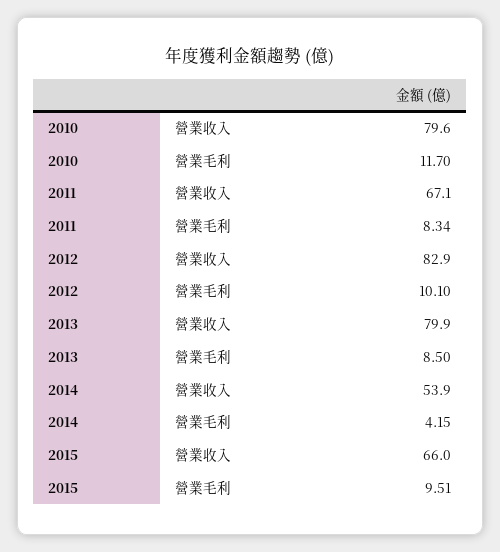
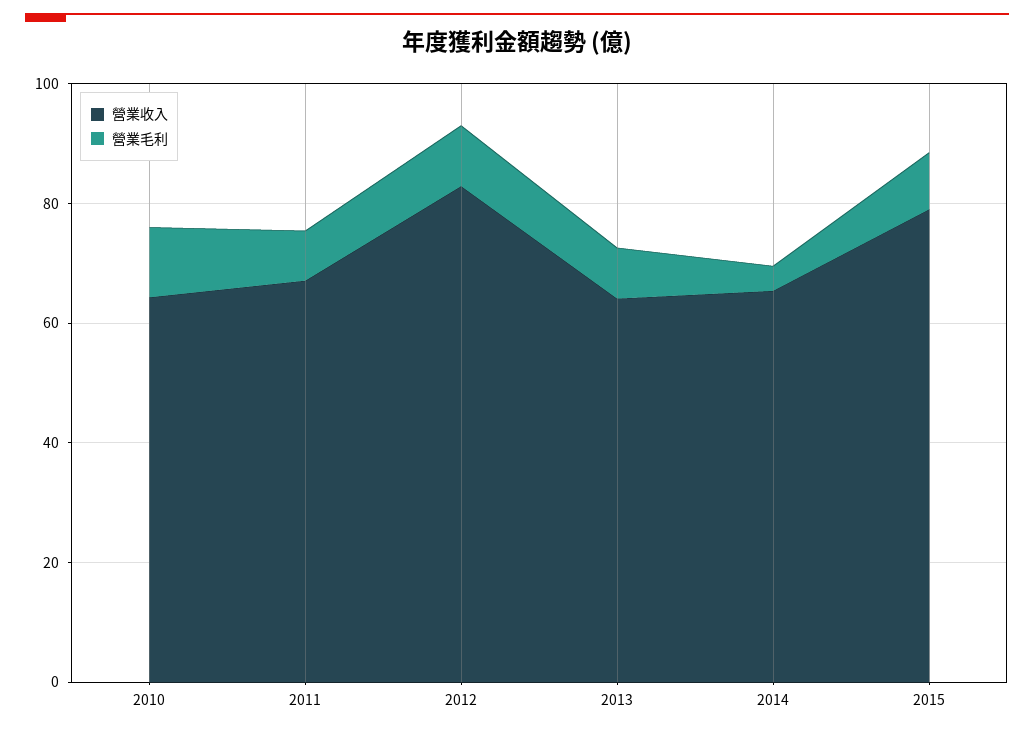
營業收入, 2010: 79.6 -> 65
營業收入, 2013: 79.9 -> 65
營業收入, 2014: 53.9 -> 65
營業收入, 2015: 66 -> 80

